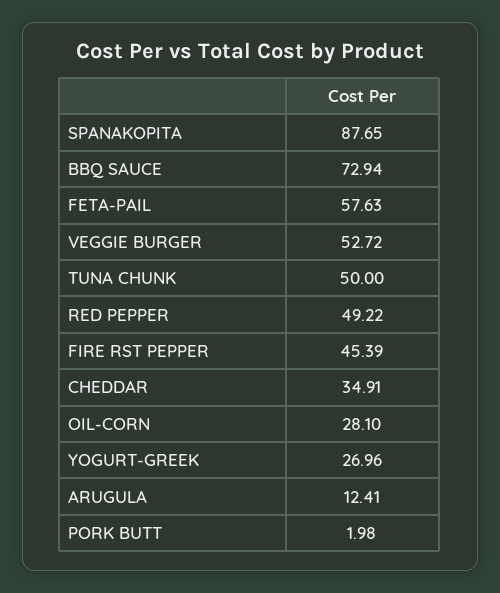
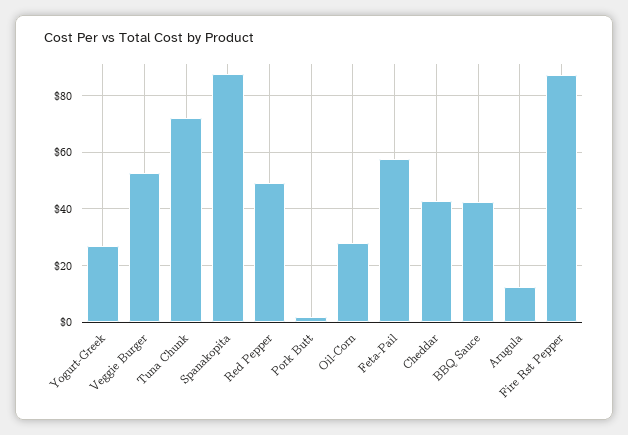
BBQ SAUCE: 72.94 -> 42.5
TUNA CHUNK: 50 -> 72.5
FIRE RST PEPPER: 45.39 -> 87.5
CHEDDAR: 34.91 -> 42.5

